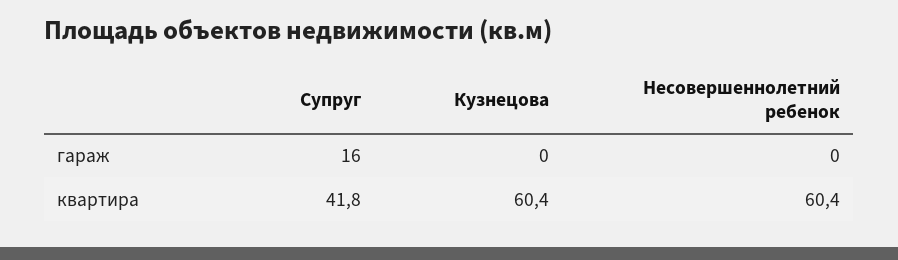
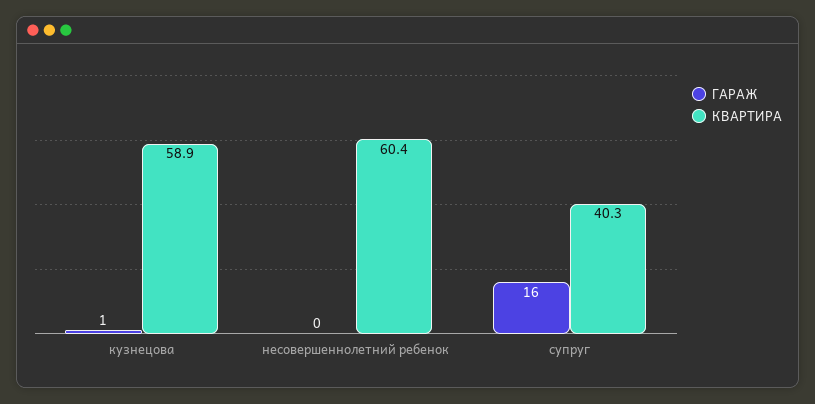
гараж, Кузнецова: 0 -> 1
квартира, Супруг: 41.8 -> 40.3
квартира, Кузнецова: 60.4 -> 58.9

